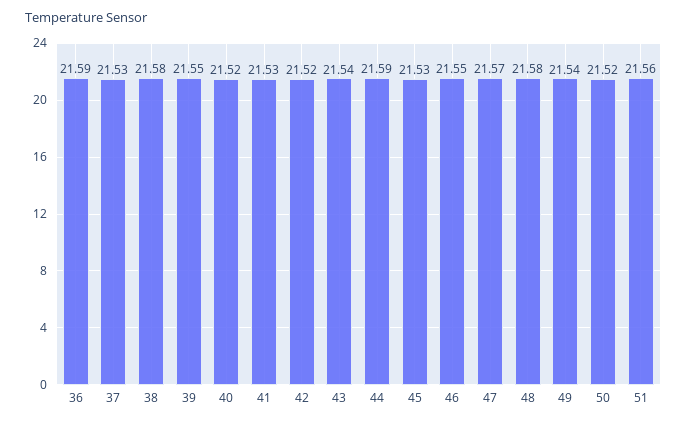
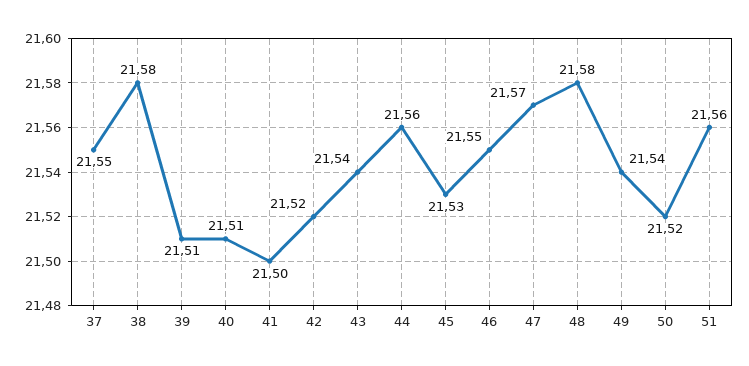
36: 21.59 -> none
37: 21.53 -> 21.55
39: 21.55 -> 21.51
40: 21.52 -> 21.51
41: 21.53 -> 21.5
44: 21.59 -> 21.56

